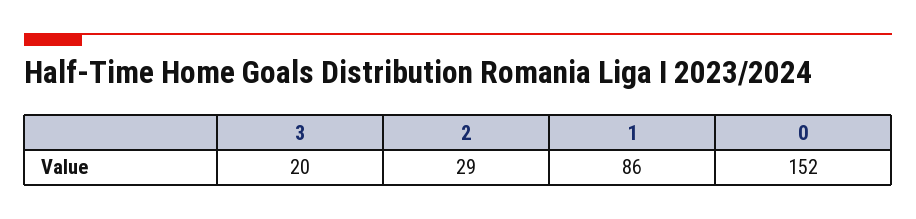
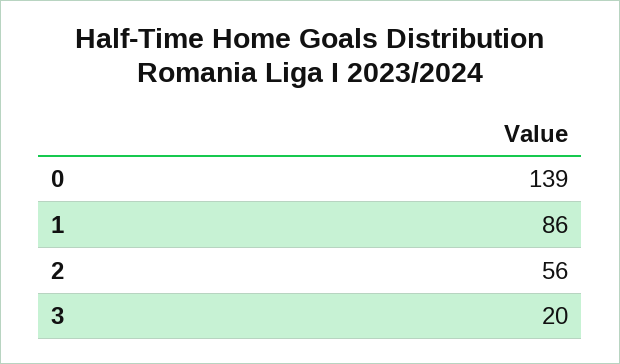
2: 29 -> 56
0: 152 -> 139

